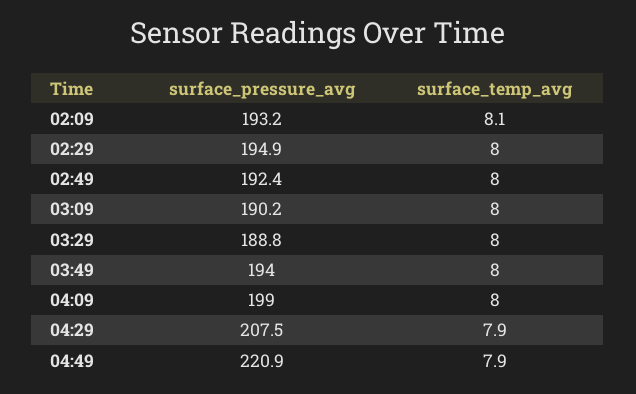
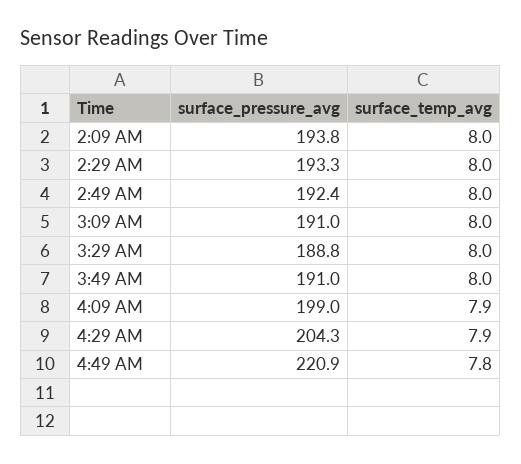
surface_pressure_avg, 02:09: 193.2 -> 193.8
surface_temp_avg, 02:09: 8.1 -> 8
surface_pressure_avg, 02:29: 194.9 -> 193.3
surface_pressure_avg, 03:09: 190.2 -> 191
surface_pressure_avg, 03:49: 194 -> 191
surface_temp_avg, 04:09: 8 -> 7.9
surface_pressure_avg, 04:29: 207.5 -> 204.3
surface_temp_avg, 04:49: 7.9 -> 7.8

